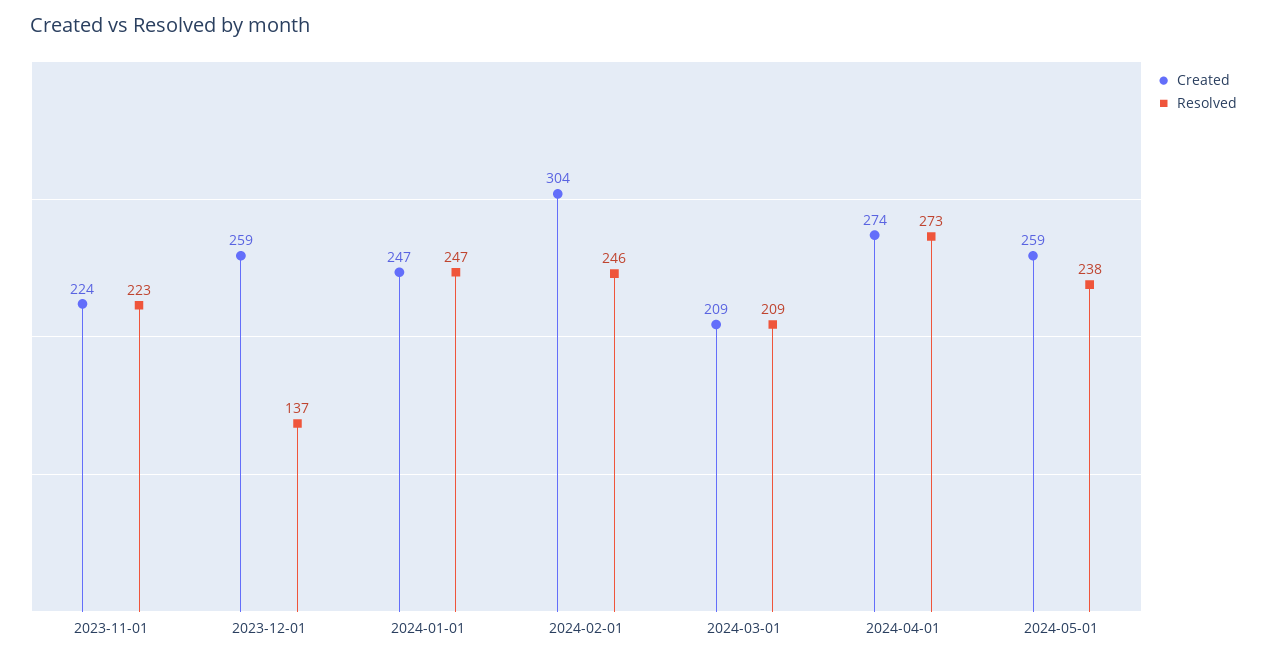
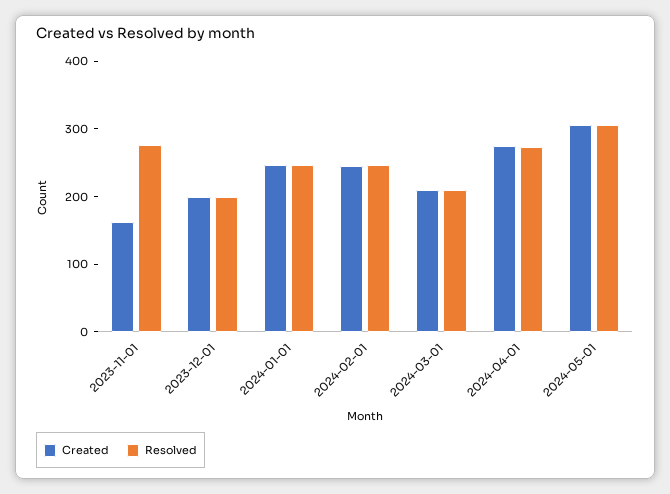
Created, 2023-11-01: 224 -> 160
Resolved, 2023-11-01: 223 -> 280
Created, 2023-12-01: 259 -> 200
Resolved, 2023-12-01: 137 -> 200
Created, 2024-02-01: 304 -> 240
Created, 2024-05-01: 259 -> 300
Resolved, 2024-05-01: 238 -> 300

